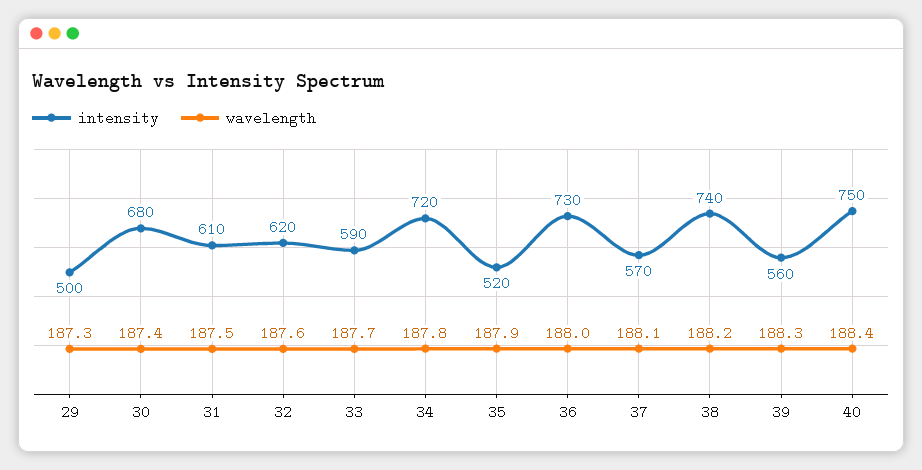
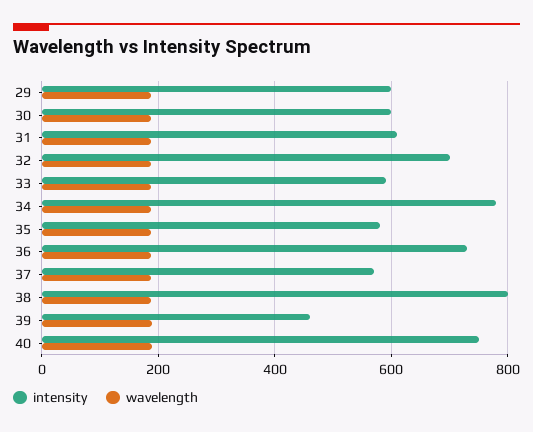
intensity, 29: 500 -> 600
intensity, 30: 680 -> 600
intensity, 32: 620 -> 700
intensity, 34: 720 -> 780
intensity, 35: 520 -> 580
intensity, 38: 740 -> 800
intensity, 39: 560 -> 460

